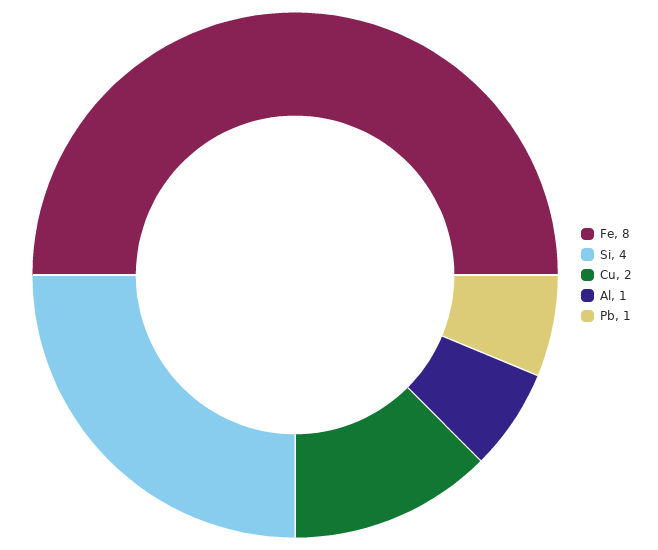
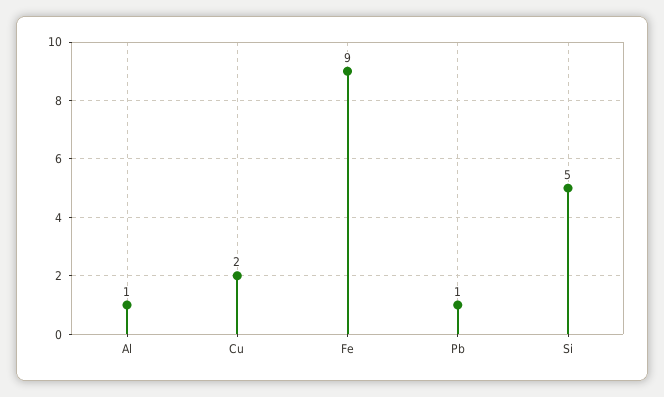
Fe: 8 -> 9
Si: 4 -> 5

